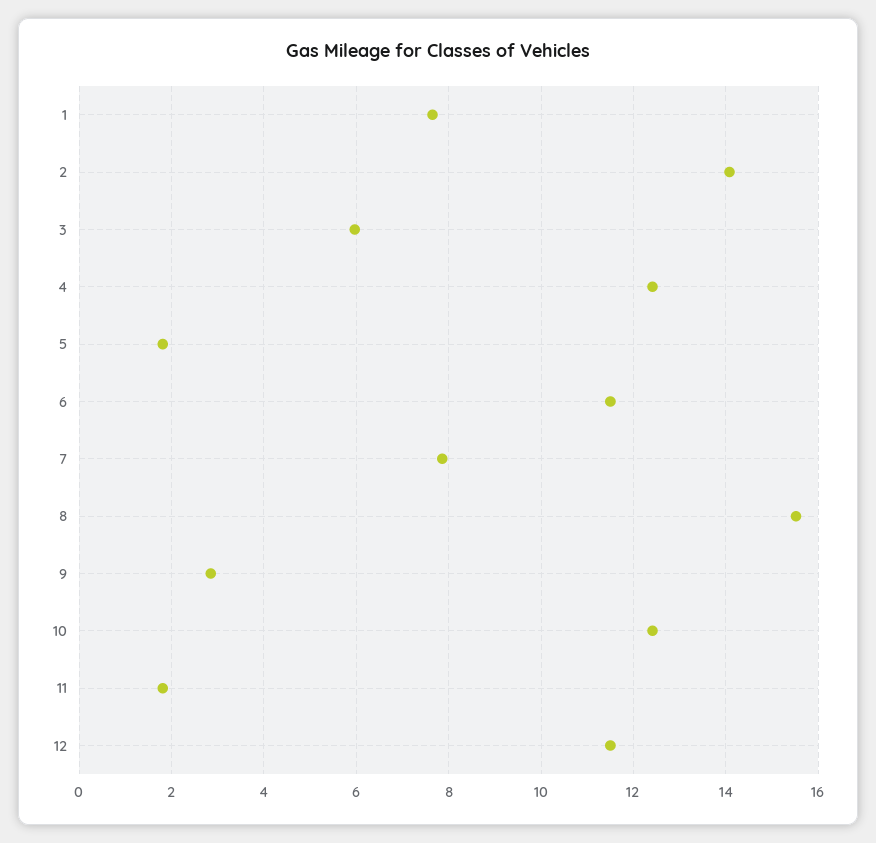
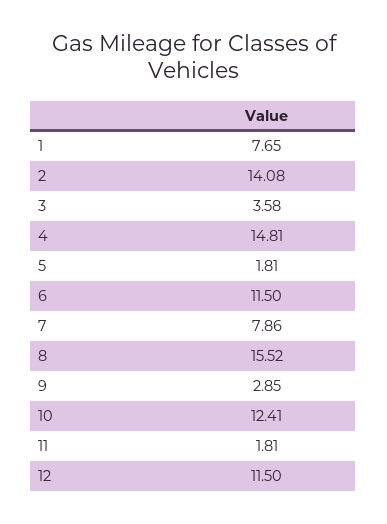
3: 6 -> 3.58
4: 12.4 -> 14.81

